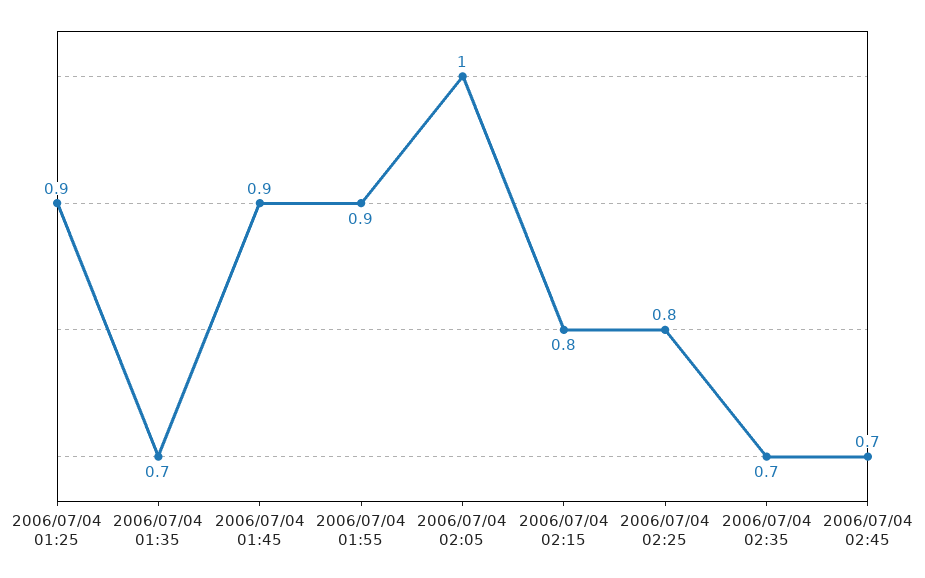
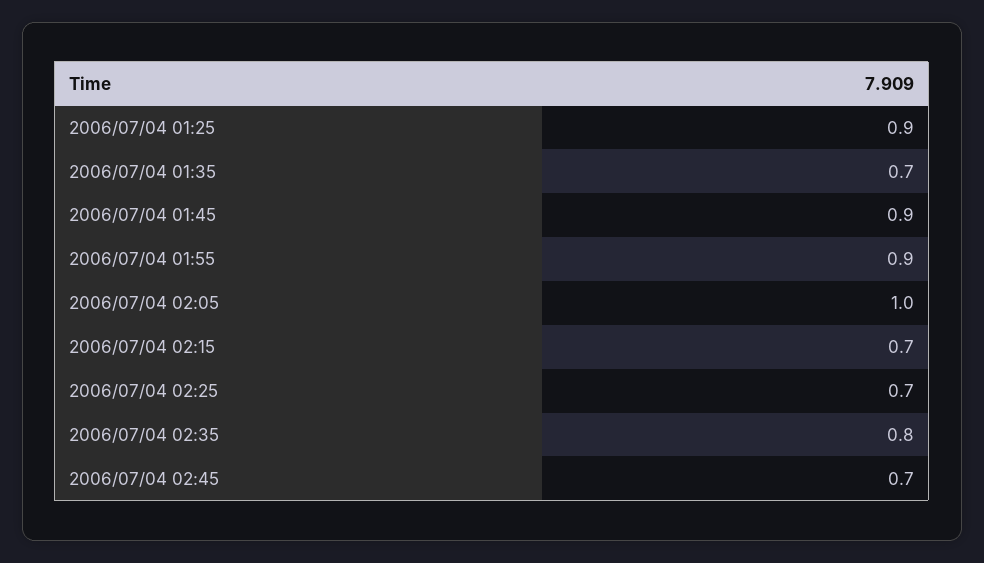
2006/07/04 02:15: 0.8 -> 0.7
2006/07/04 02:25: 0.8 -> 0.7
2006/07/04 02:35: 0.7 -> 0.8

